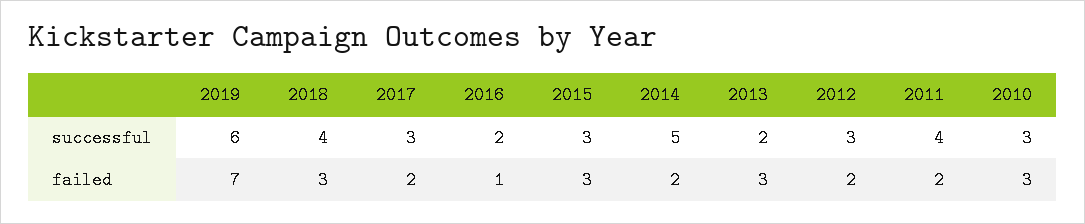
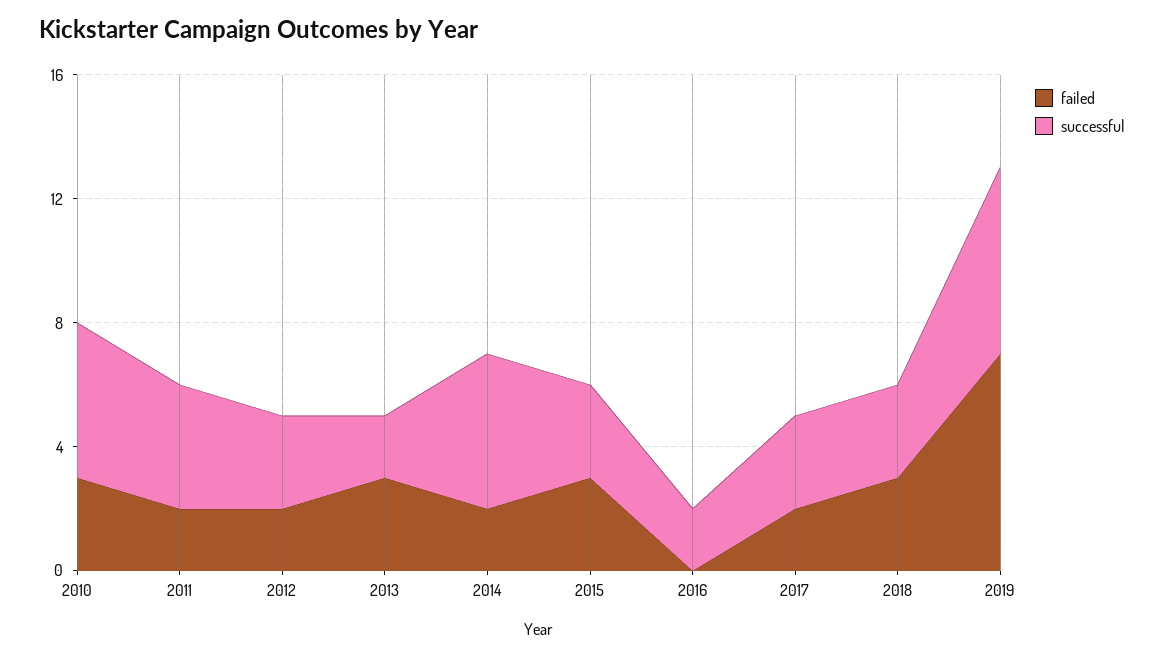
successful, 2018: 4 -> 3
successful, 2010: 3 -> 5
failed, 2016: 1 -> 0

